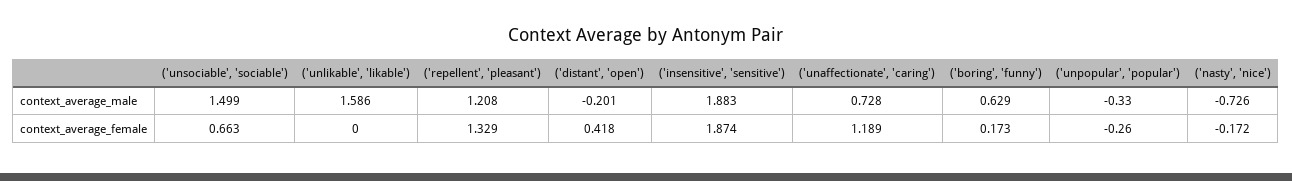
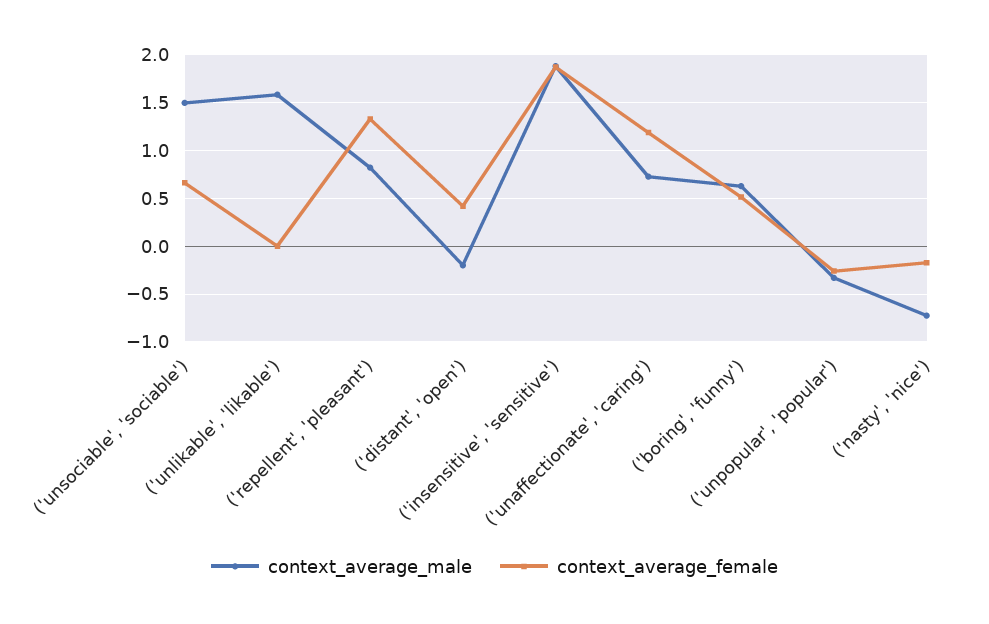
context_average_male, ('repellent', 'pleasant'): 1.208 -> 0.8
context_average_female, ('boring', 'funny'): 0.173 -> 0.5

